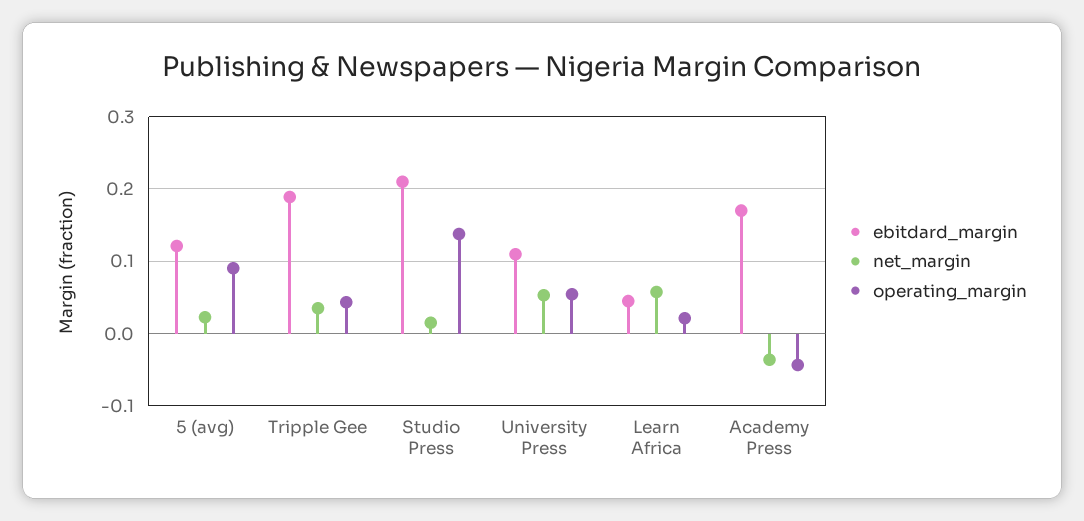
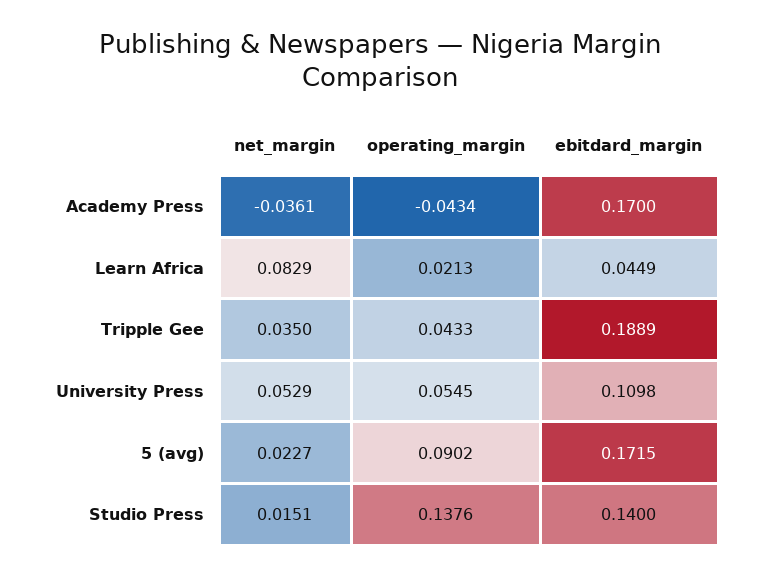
ebitdard_margin, 5 (avg): 0.12 -> 0.1715
ebitdard_margin, Studio Press: 0.21 -> 0.14
net_margin, Learn Africa: 0.06 -> 0.0829

